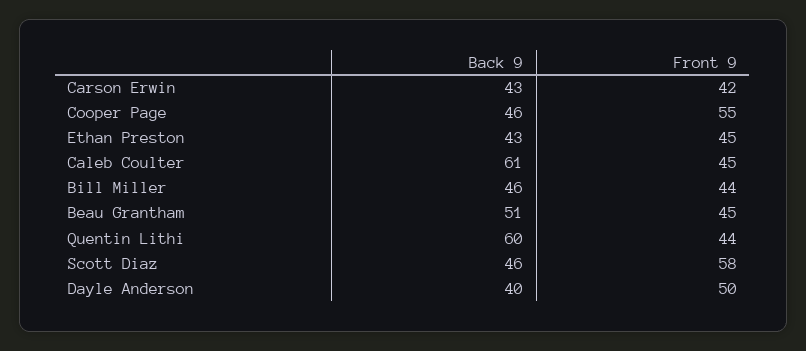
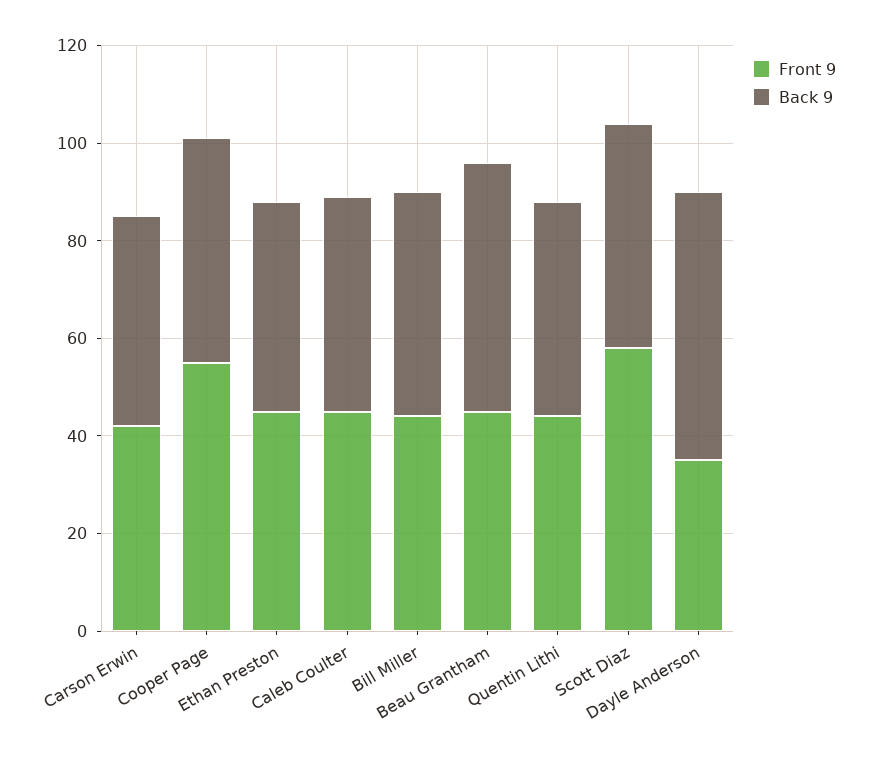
Back 9, Caleb Coulter: 61 -> 45
Back 9, Quentin Lithi: 60 -> 45
Back 9, Dayle Anderson: 40 -> 55
Front 9, Dayle Anderson: 50 -> 35

